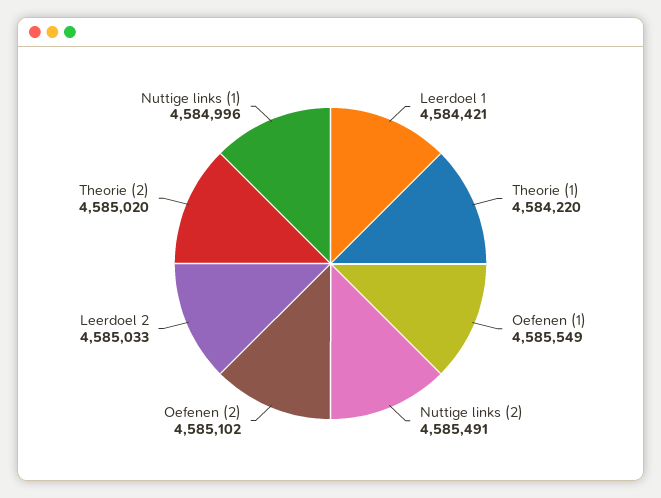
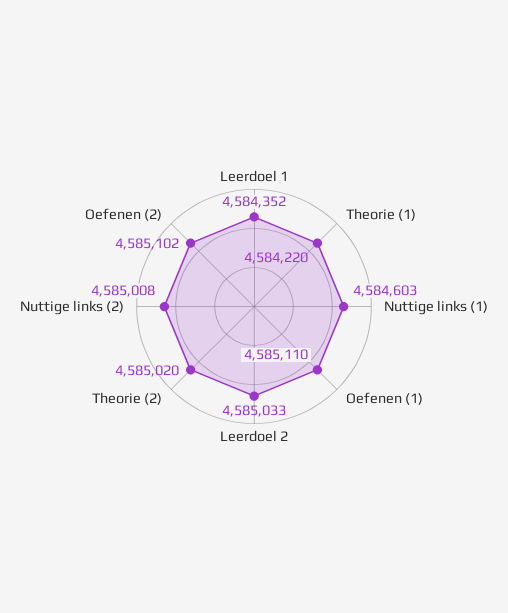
Leerdoel 1: 4584421 -> 4584352
Oefenen (1): 4585549 -> 4585110
Nuttige links (2): 4585491 -> 4585008
Nuttige links (1): 4584996 -> 4584603

